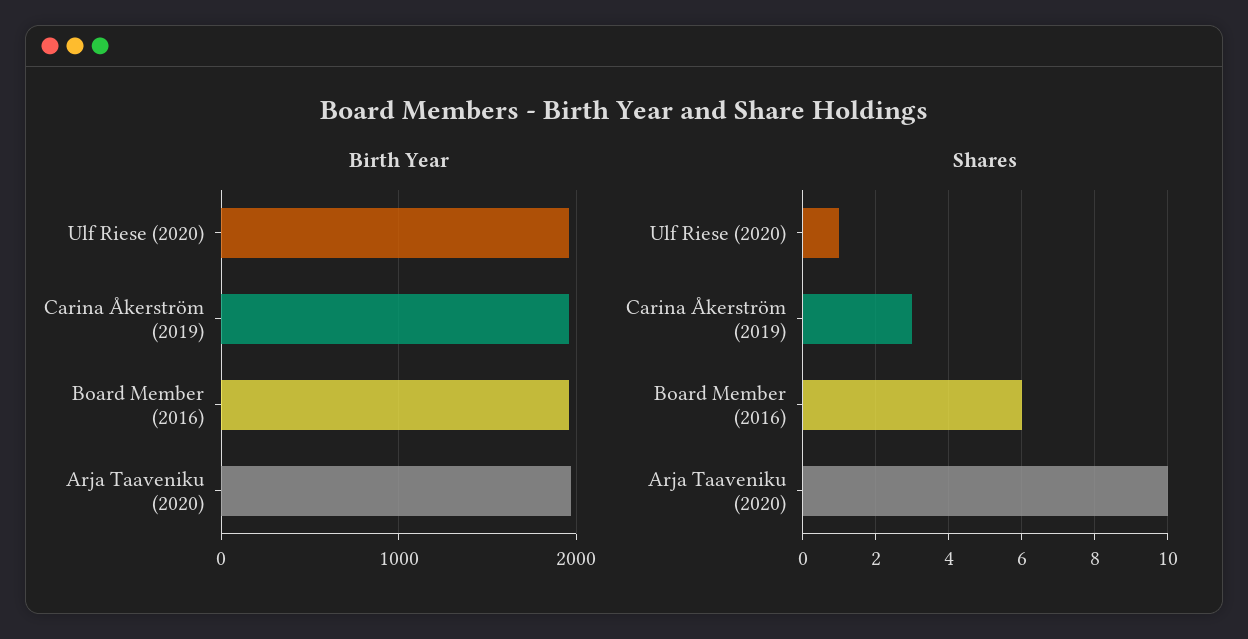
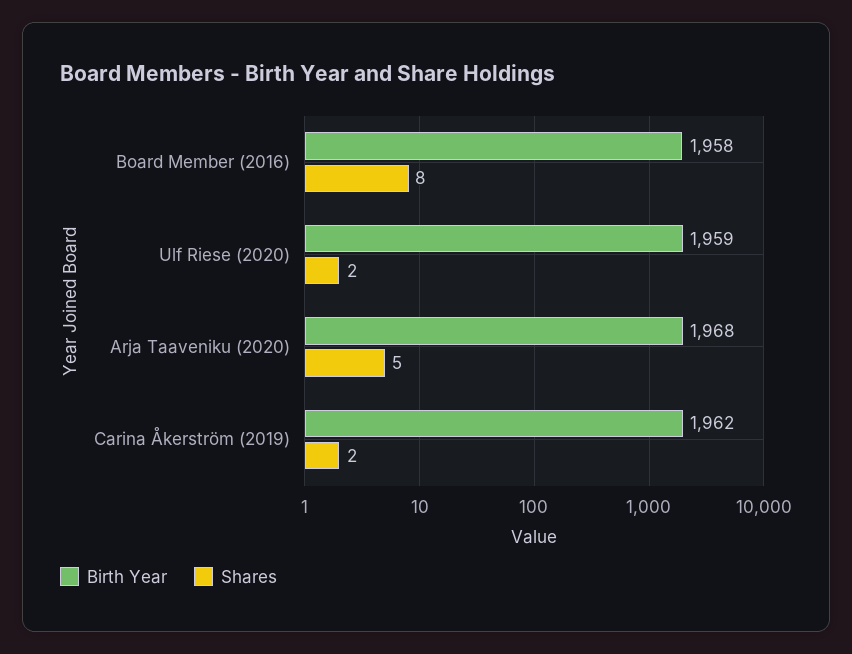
Shares, Ulf Riese (2020): 1 -> 2
Shares, Carina Åkerström (2019): 3 -> 2
Shares, Board Member (2016): 6 -> 8
Shares, Arja Taaveniku (2020): 10 -> 5

